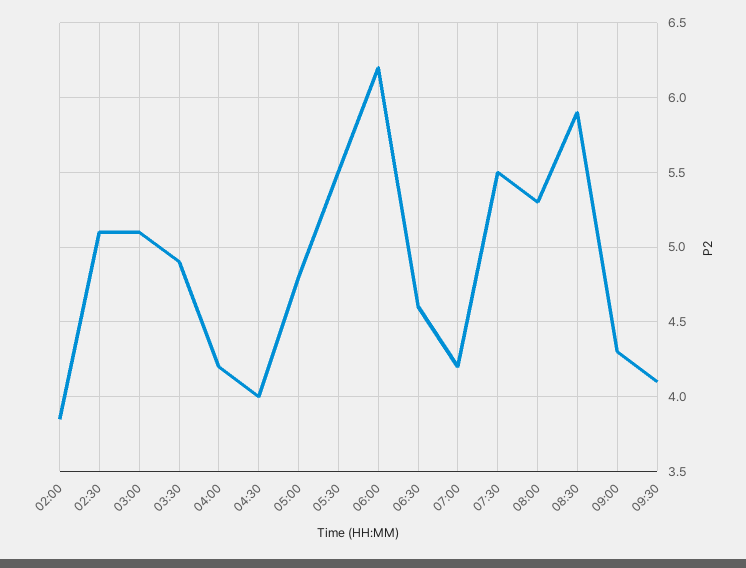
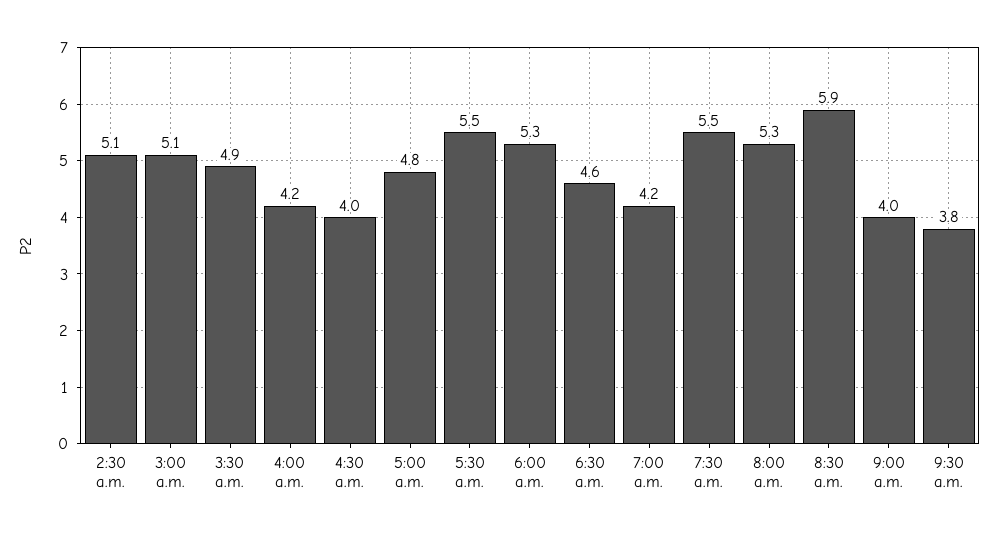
02:00: 3.85 -> none
06:00: 6.2 -> 5.3
09:00: 4.3 -> 4
09:30: 4.1 -> 3.8

